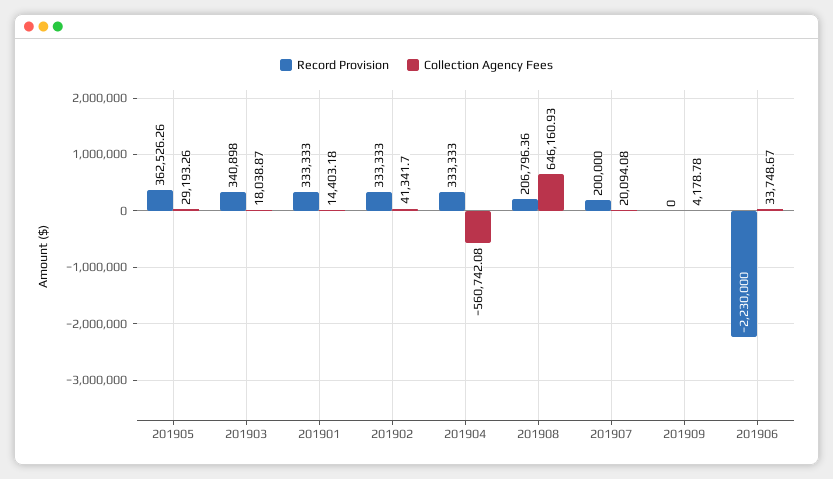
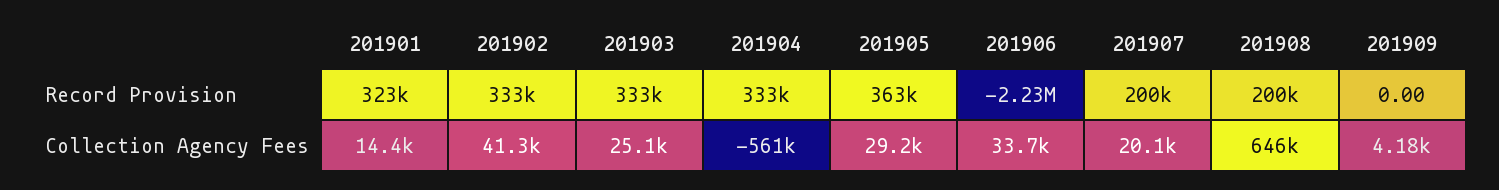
Record Provision, 201903: 340898 -> 333000
Collection Agency Fees, 201903: 18038.87 -> 25100
Record Provision, 201901: 333333 -> 323000
Record Provision, 201908: 206796.36 -> 200000

